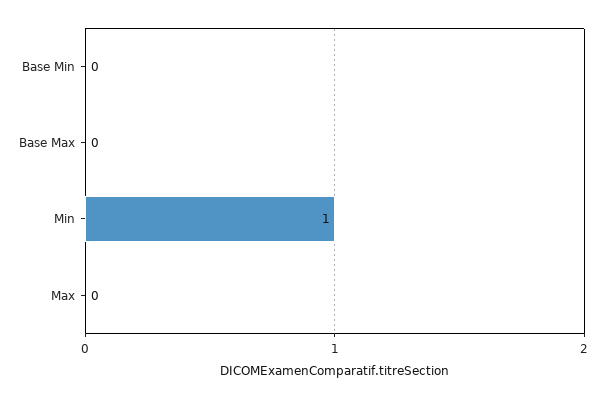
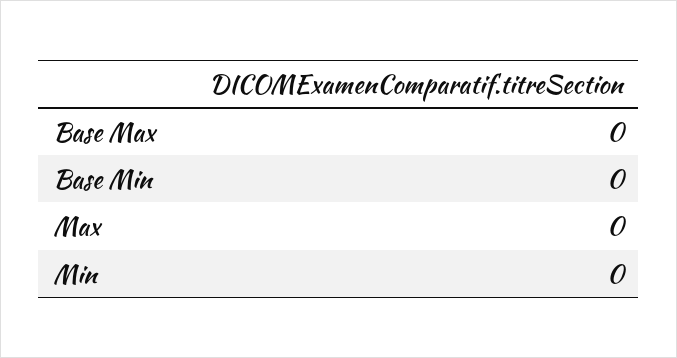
Min: 1 -> 0

